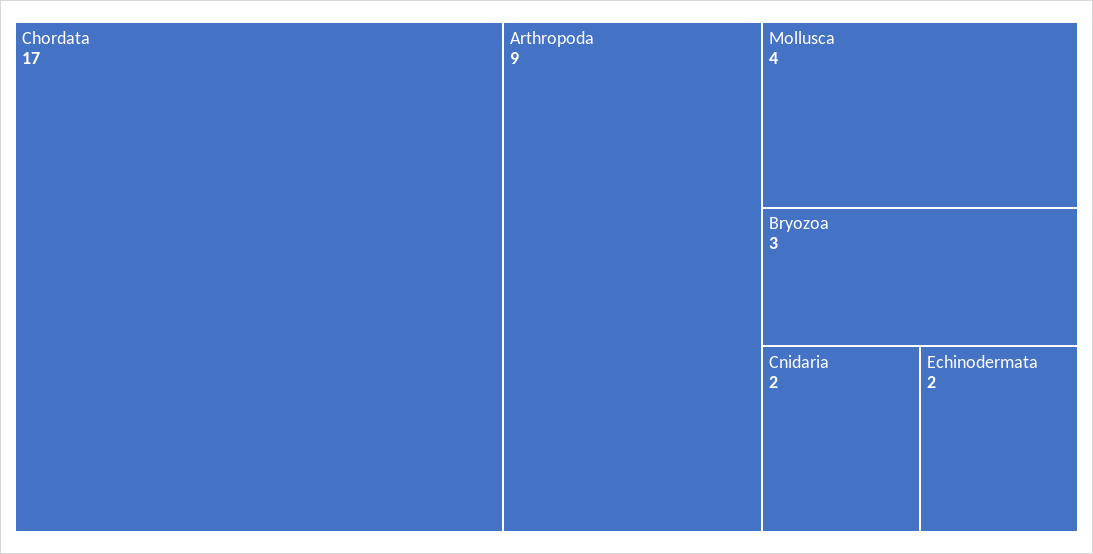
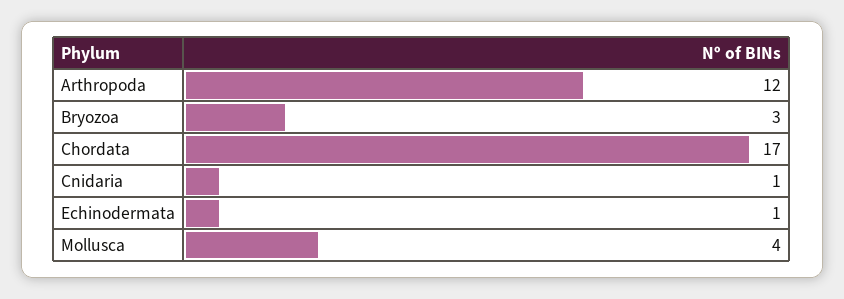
Arthropoda: 9 -> 12
Cnidaria: 2 -> 1
Echinodermata: 2 -> 1

